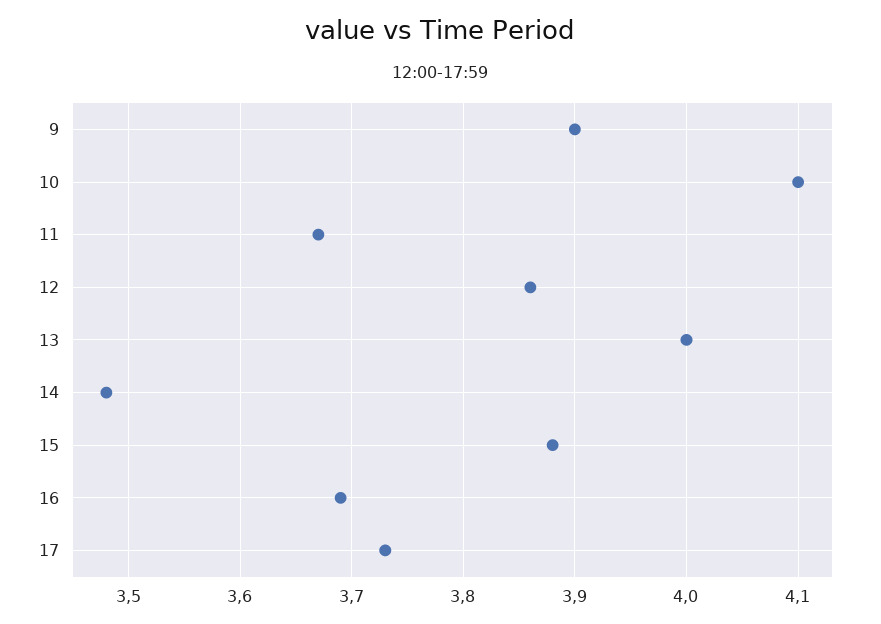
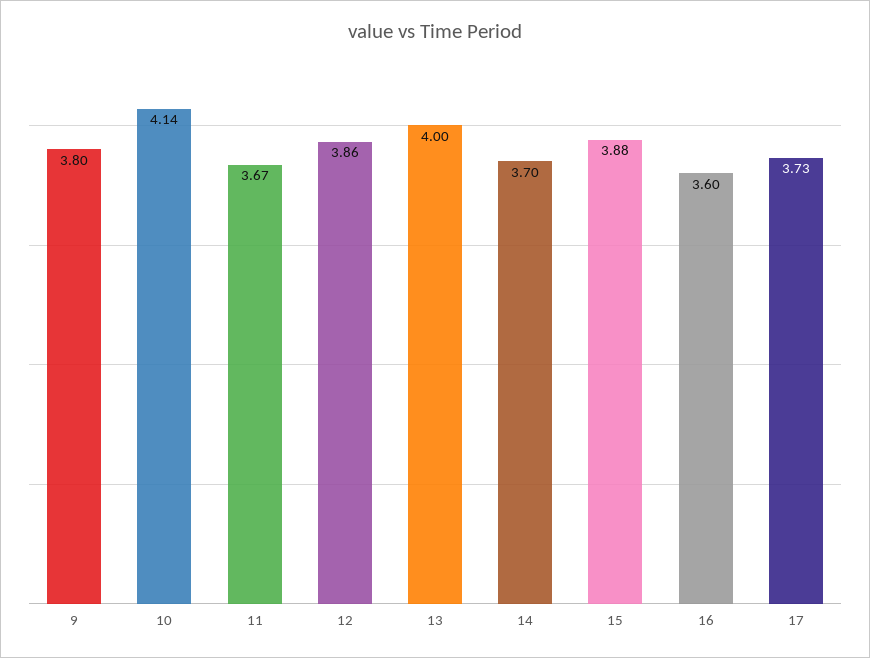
9: 3.9 -> 3.8
10: 4.1 -> 4.14
14: 3.48 -> 3.7
16: 3.69 -> 3.6

